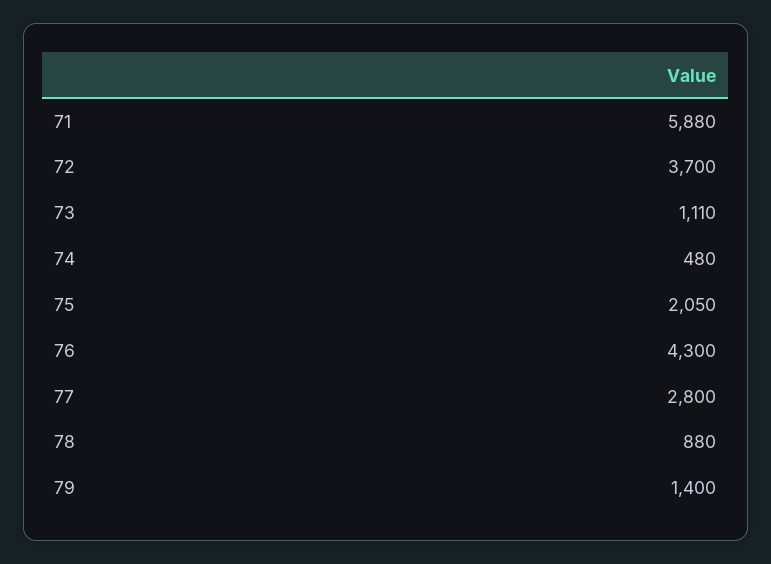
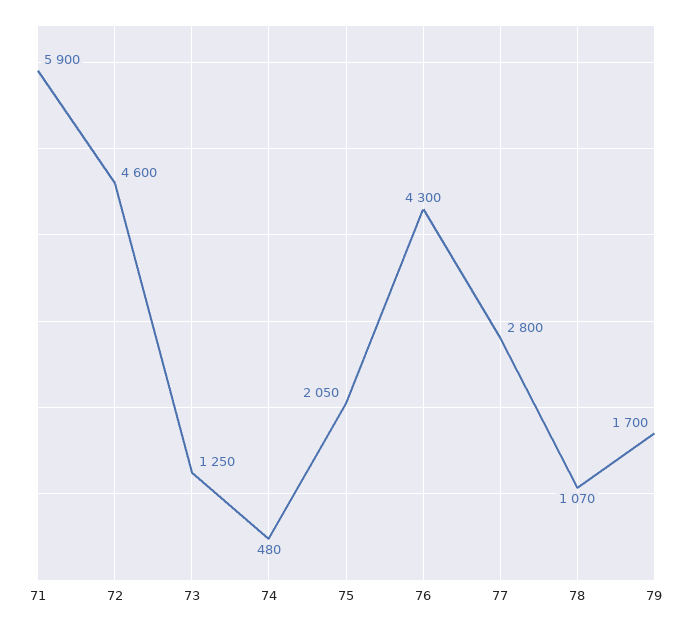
71: 5880 -> 5900
72: 3700 -> 4600
73: 1110 -> 1250
78: 880 -> 1070
79: 1400 -> 1700

